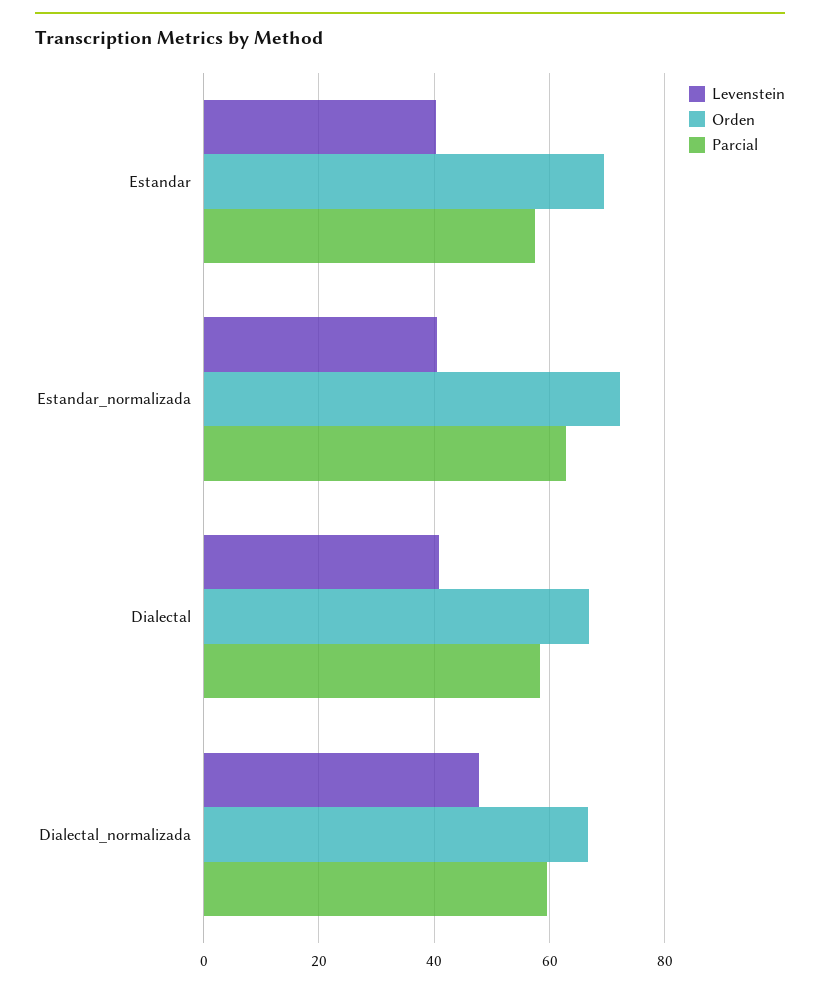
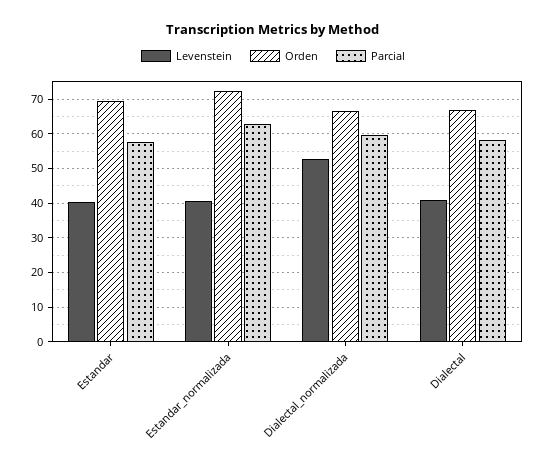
Levenstein, Dialectal_normalizada: 48 -> 52

